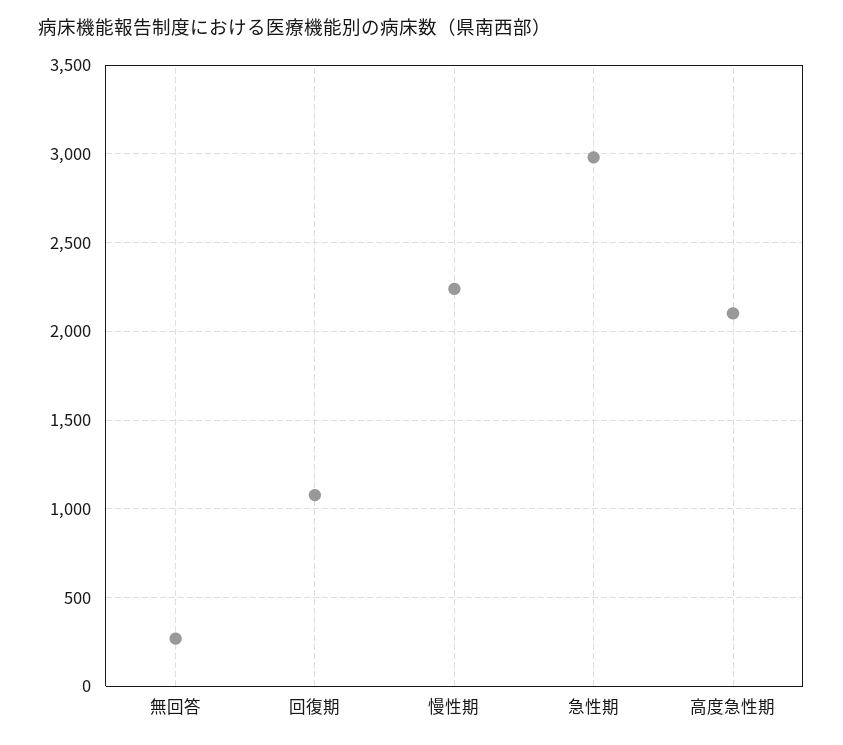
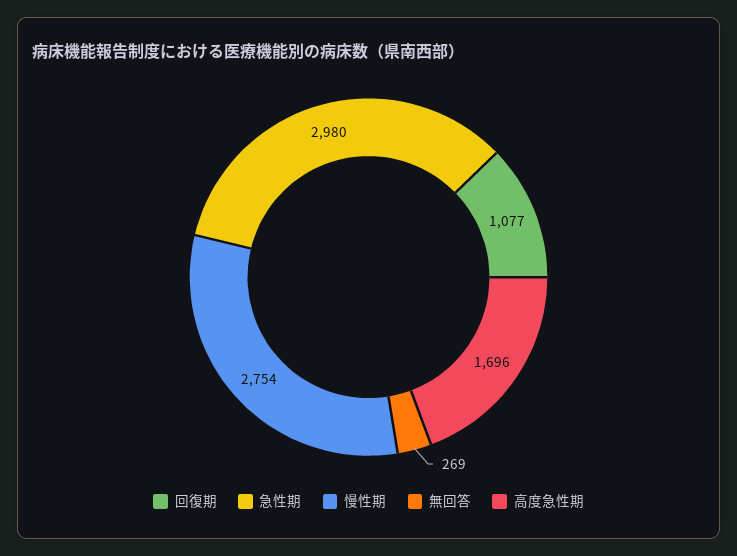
慢性期: 2250 -> 2754
高度急性期: 2100 -> 1696

